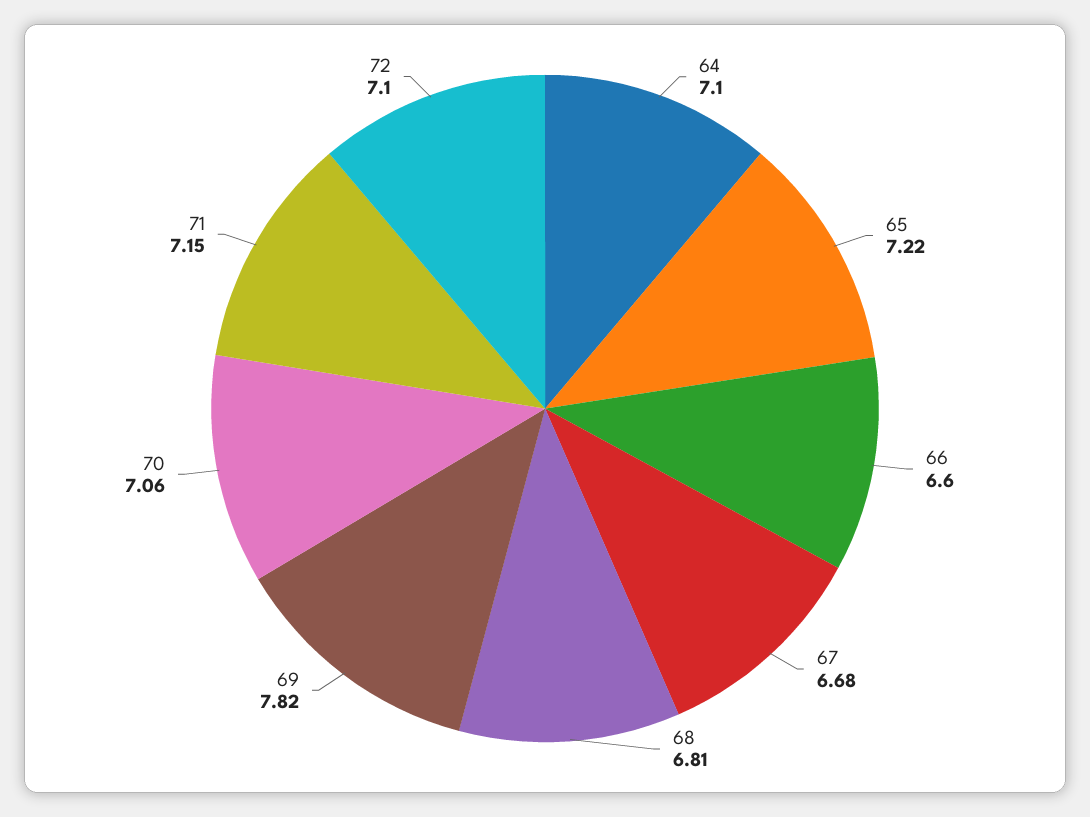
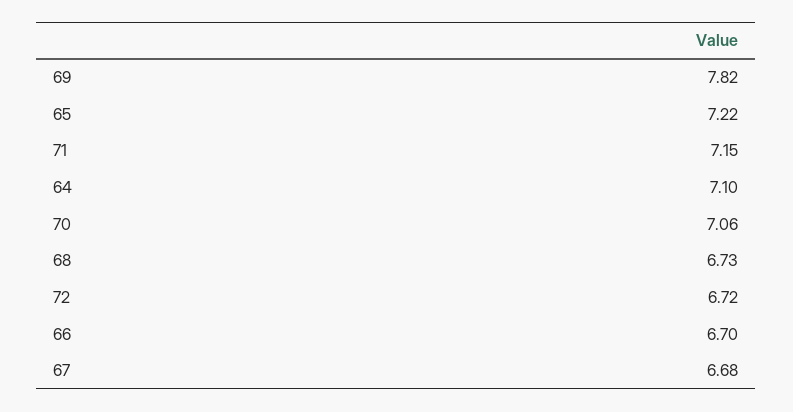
66: 6.6 -> 6.7
68: 6.81 -> 6.73
72: 7.1 -> 6.72

